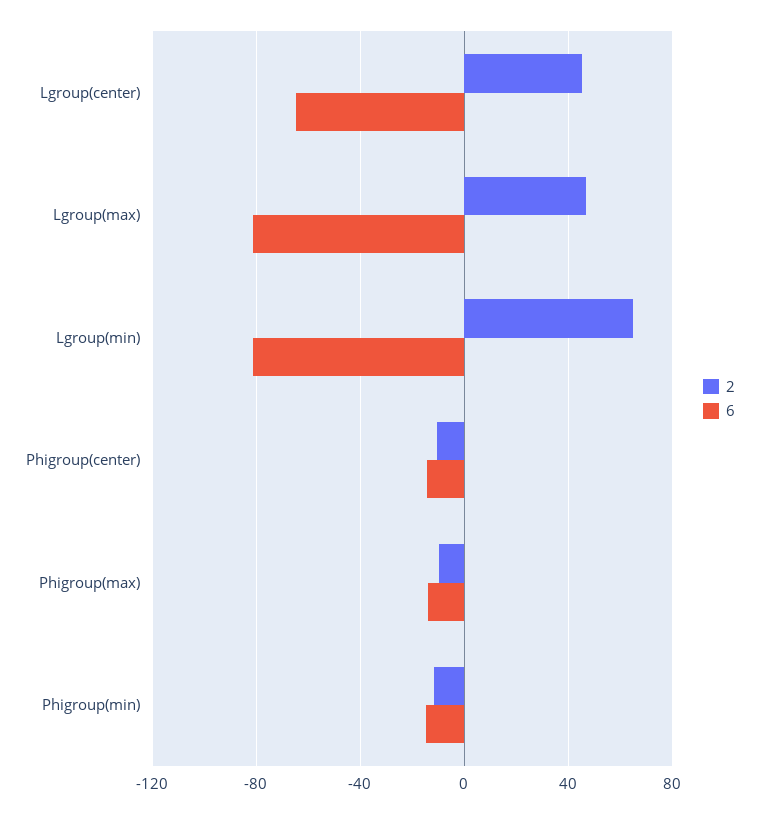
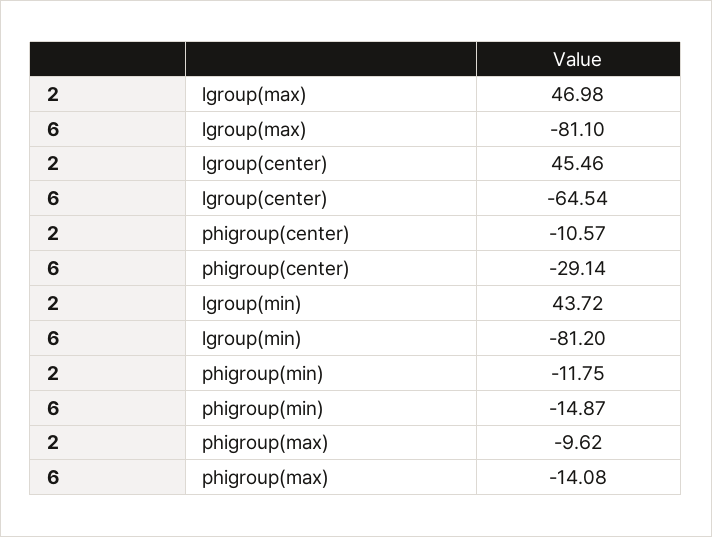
2, Lgroup(min): 65 -> 43.72
6, Phigroup(center): -15 -> -29.14

